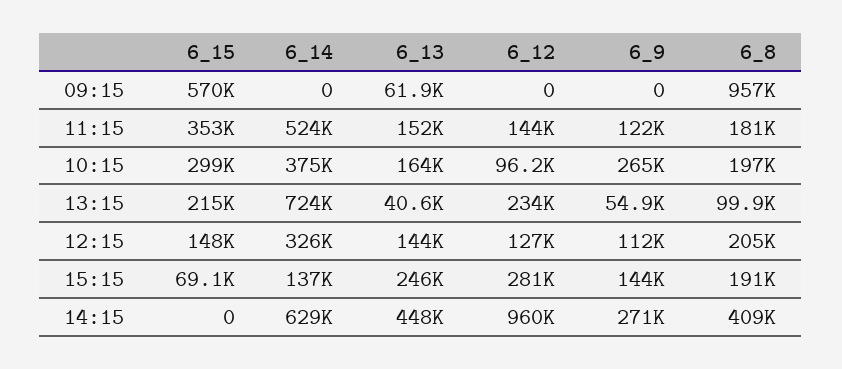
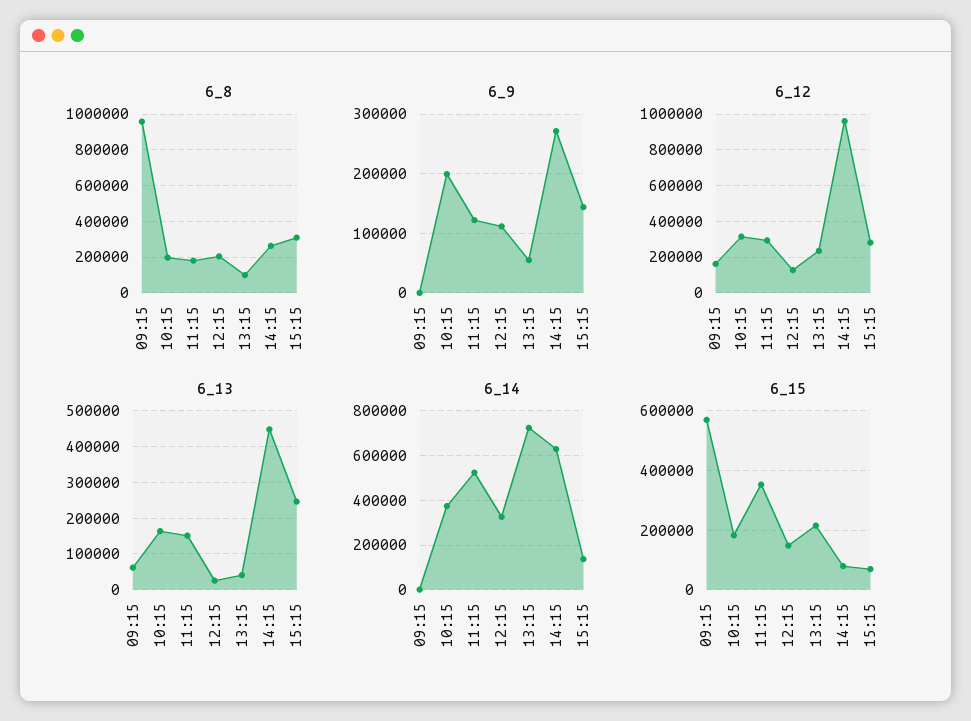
6_12, 09:15: 0 -> 150000
6_12, 11:15: 144000 -> 300000
6_15, 10:15: 299000 -> 175000
6_12, 10:15: 96200 -> 300000
6_9, 10:15: 265000 -> 200000
6_13, 12:15: 144000 -> 20000
6_8, 15:15: 191000 -> 300000
6_15, 14:15: 0 -> 75000
6_8, 14:15: 409000 -> 250000

